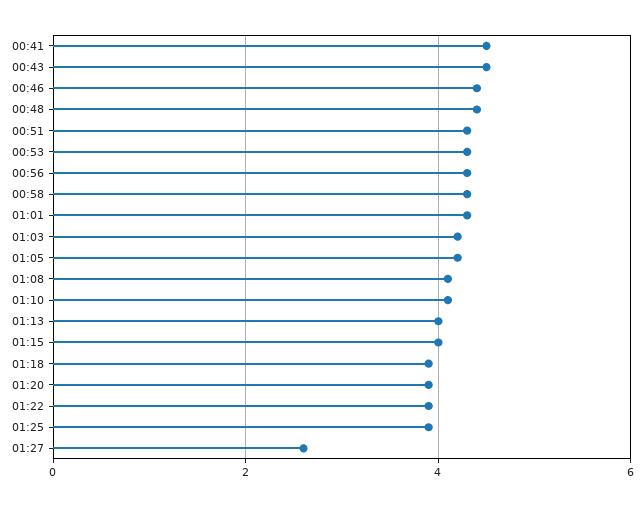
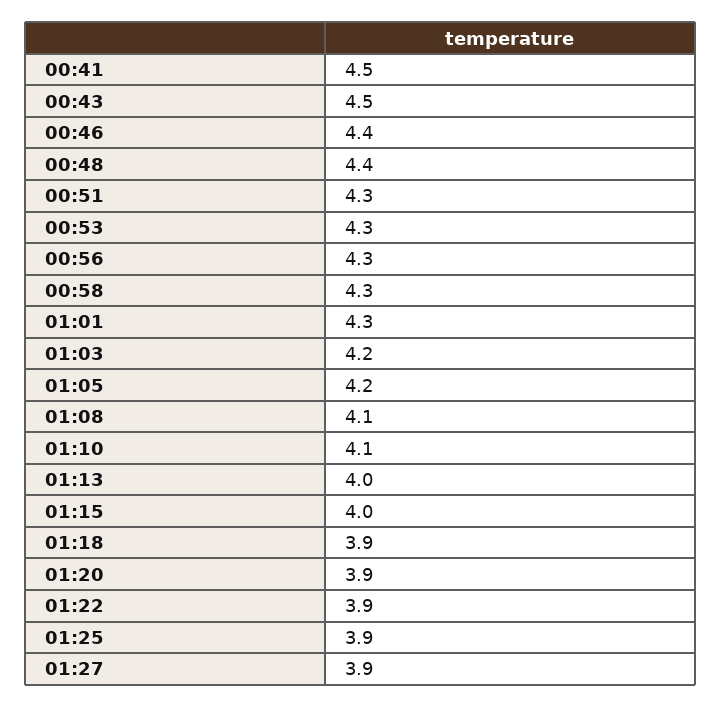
01:27: 2.5 -> 3.9

